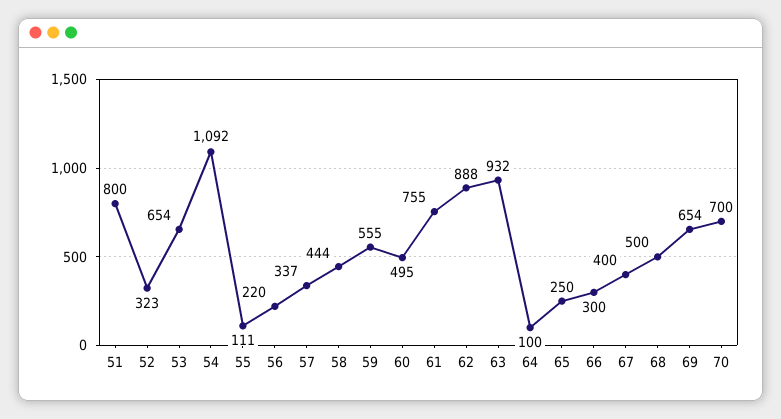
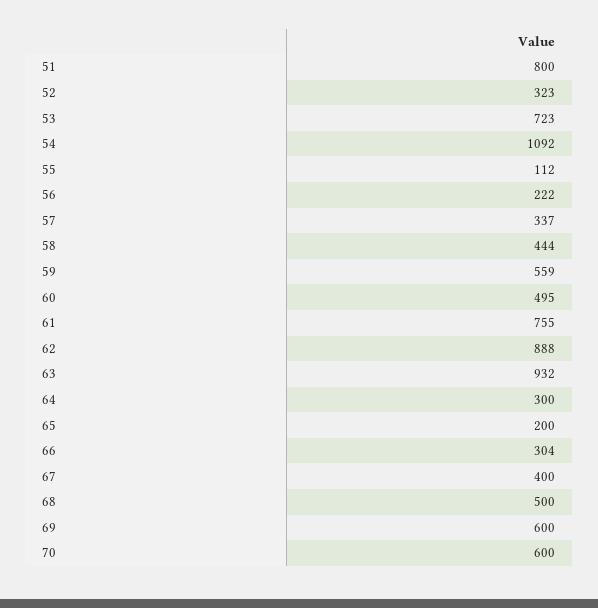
53: 654 -> 723
55: 111 -> 112
56: 220 -> 222
59: 555 -> 559
64: 100 -> 300
65: 250 -> 200
66: 300 -> 304
69: 654 -> 600
70: 700 -> 600

